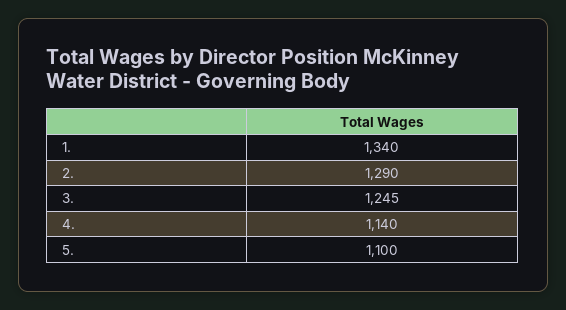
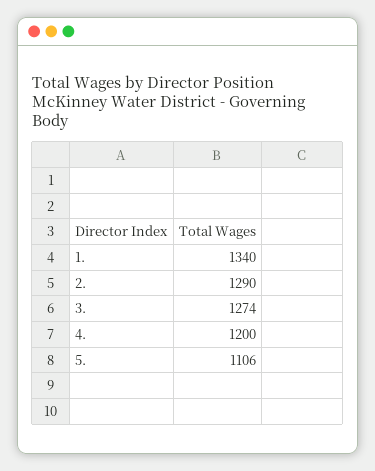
3.: 1245 -> 1274
4.: 1140 -> 1200
5.: 1100 -> 1106

